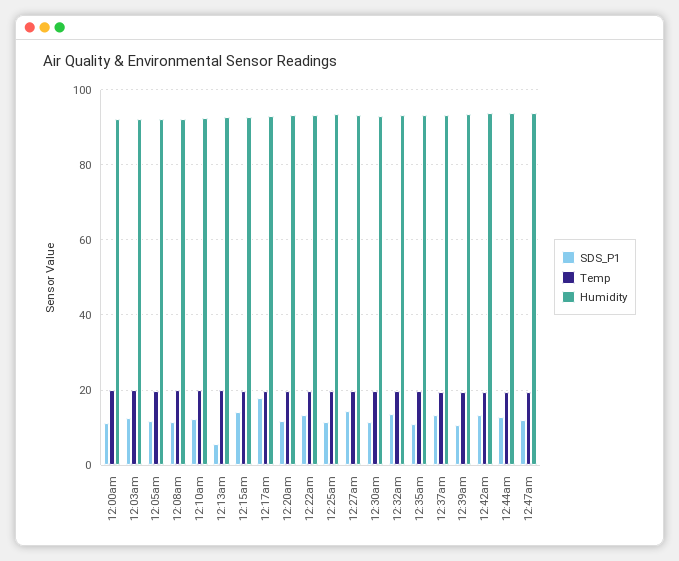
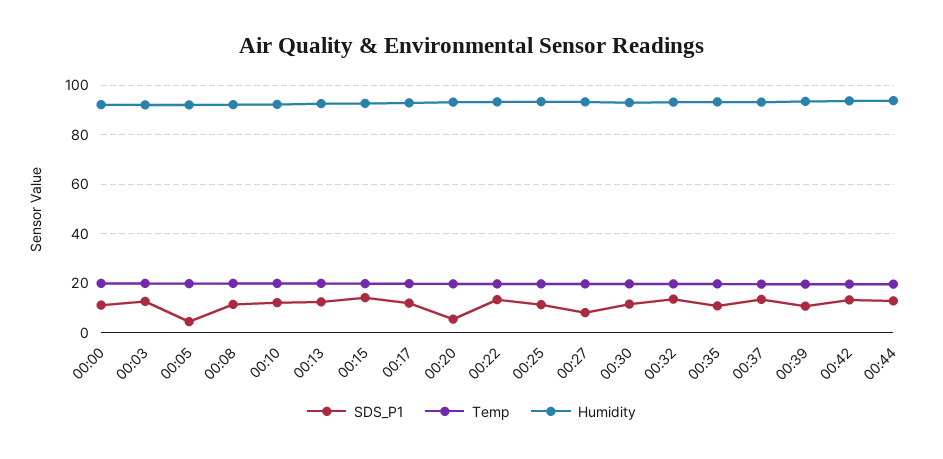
SDS_P1, 12:05am: 12 -> 5
SDS_P1, 12:13am: 6 -> 12.5
SDS_P1, 12:17am: 18 -> 12.5
SDS_P1, 12:20am: 12 -> 5
SDS_P1, 12:27am: 14 -> 7.5
SDS_P1, 12:47am: 12 -> none
Temp, 12:47am: 20 -> none
Humidity, 12:47am: 94 -> none

